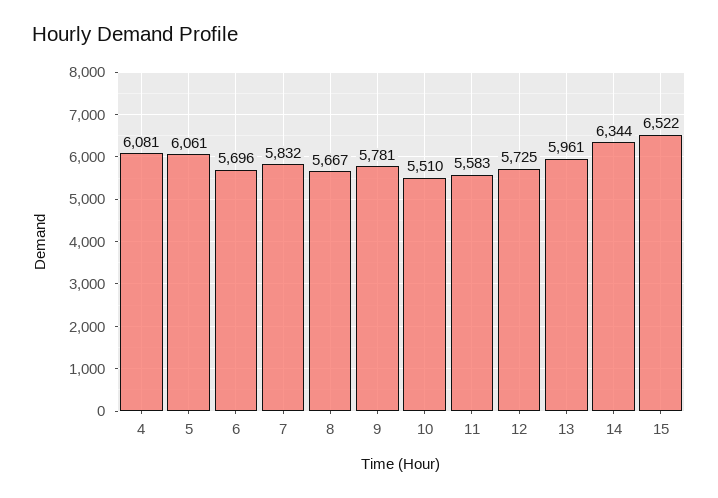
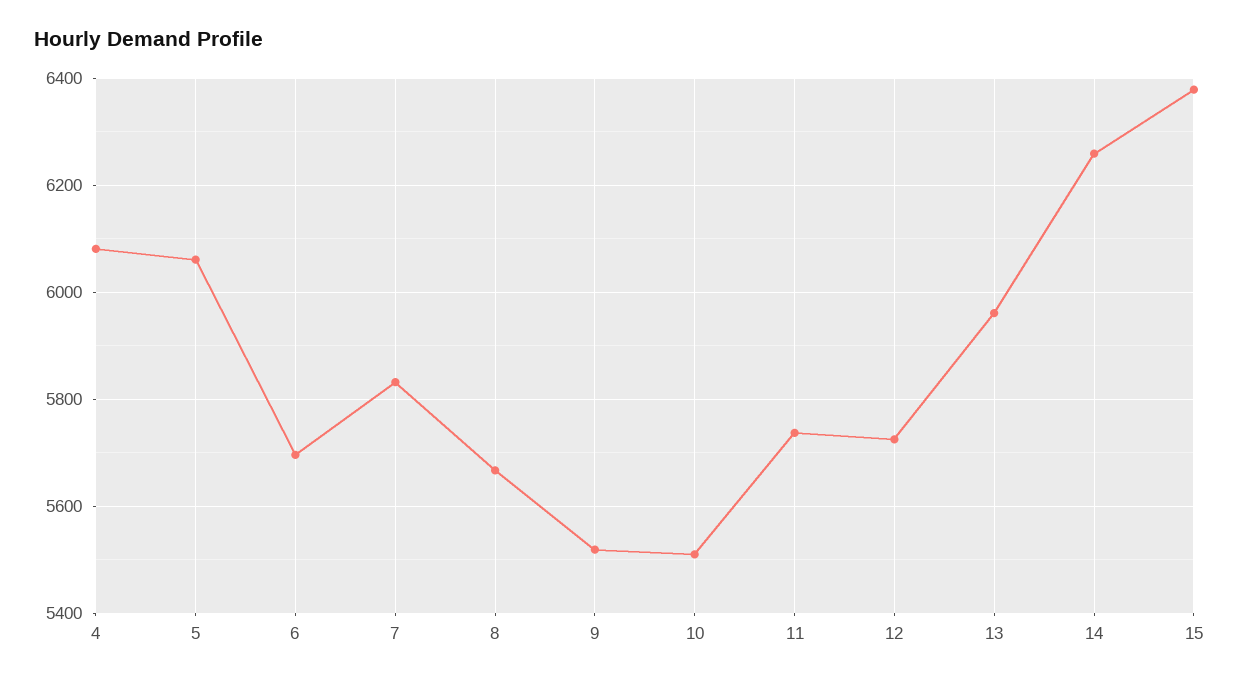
9: 5781 -> 5520
11: 5583 -> 5740
14: 6344 -> 6260
15: 6522 -> 6380

